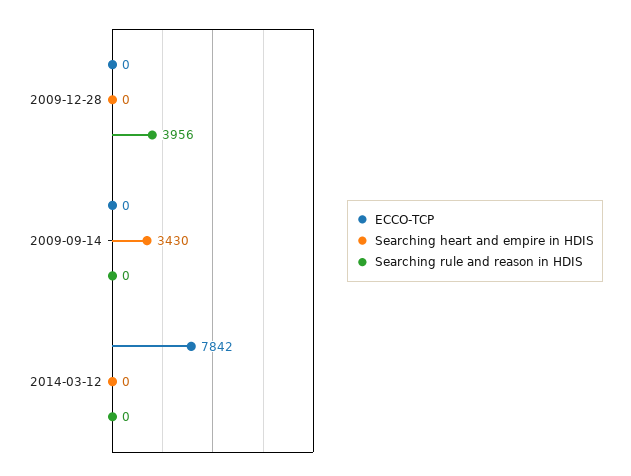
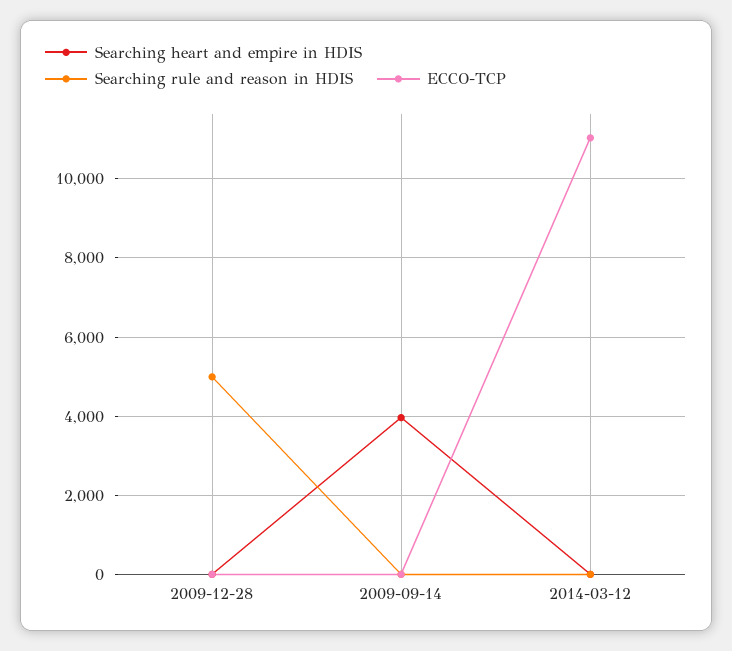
Searching rule and reason in HDIS, 2009-12-28: 3956 -> 5000
Searching heart and empire in HDIS, 2009-09-14: 3430 -> 4000
ECCO-TCP, 2014-03-12: 7842 -> 11000

